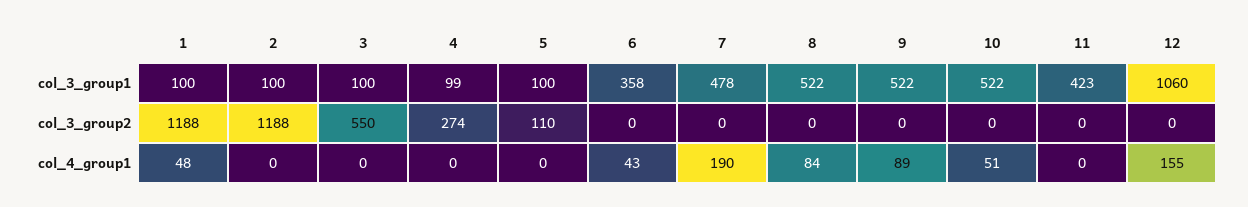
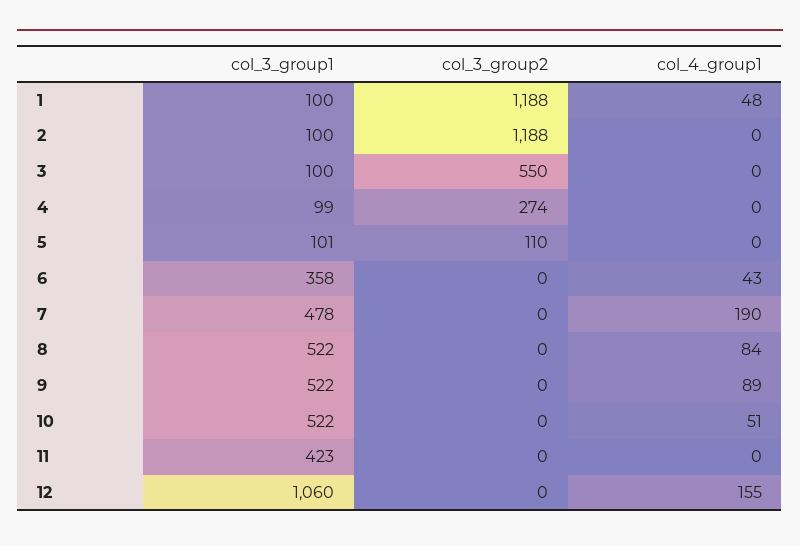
5, col_3_group1: 100 -> 101

